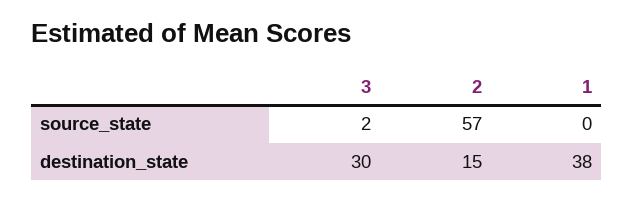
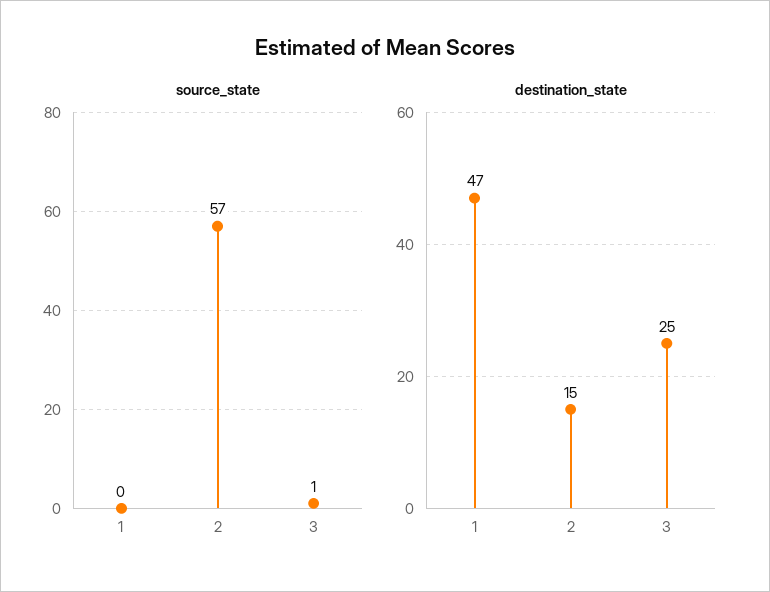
source_state, 3: 2 -> 1
destination_state, 3: 30 -> 25
destination_state, 1: 38 -> 47

